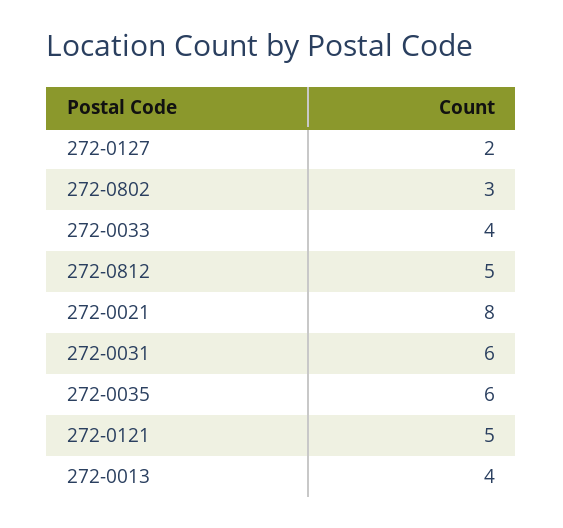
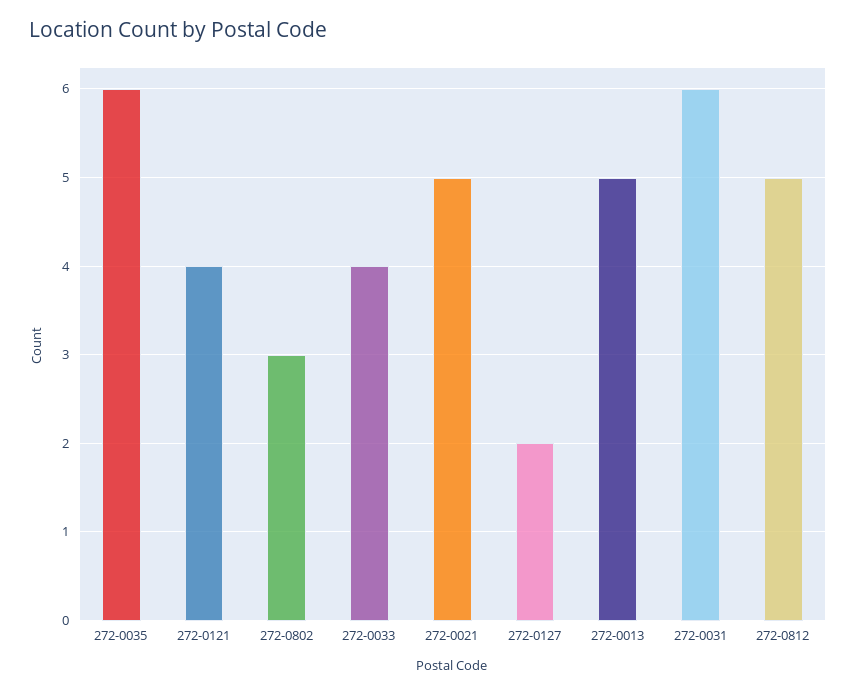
272-0021: 8 -> 5
272-0121: 5 -> 4
272-0013: 4 -> 5

